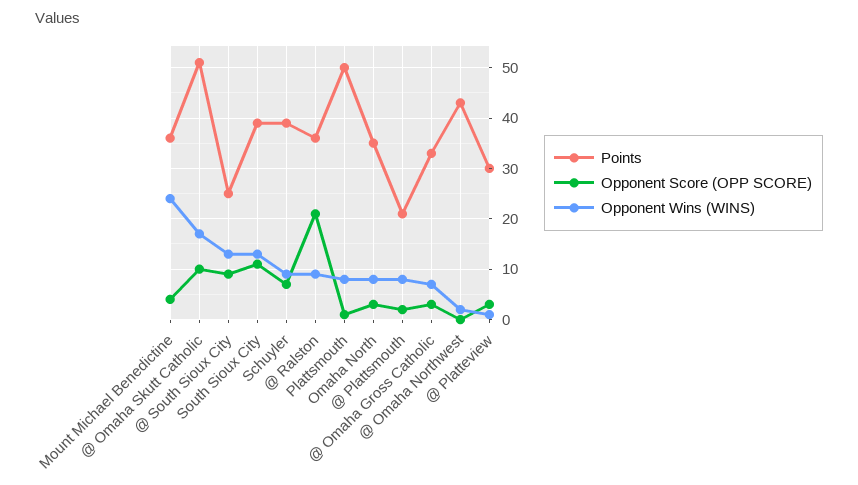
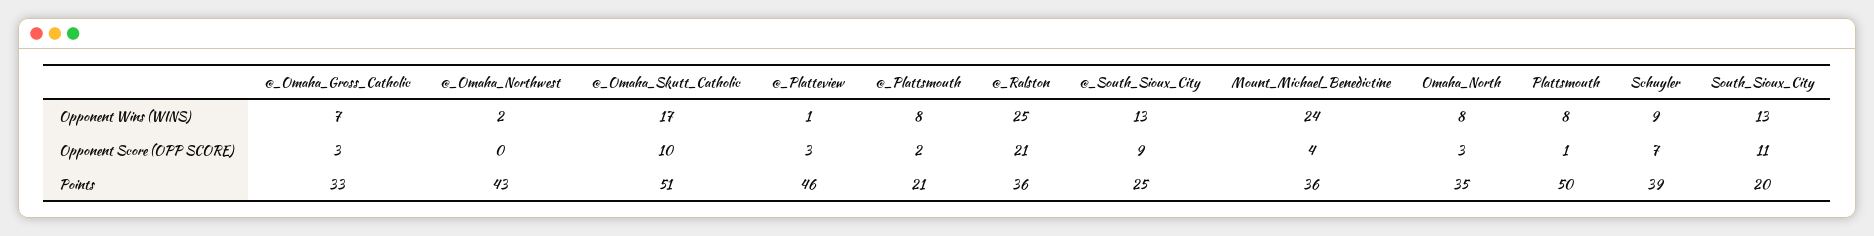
Points, South Sioux City: 40 -> 20
Opponent Wins (WINS), @ Ralston: 10 -> 25
Points, @ Platteview: 30 -> 46

